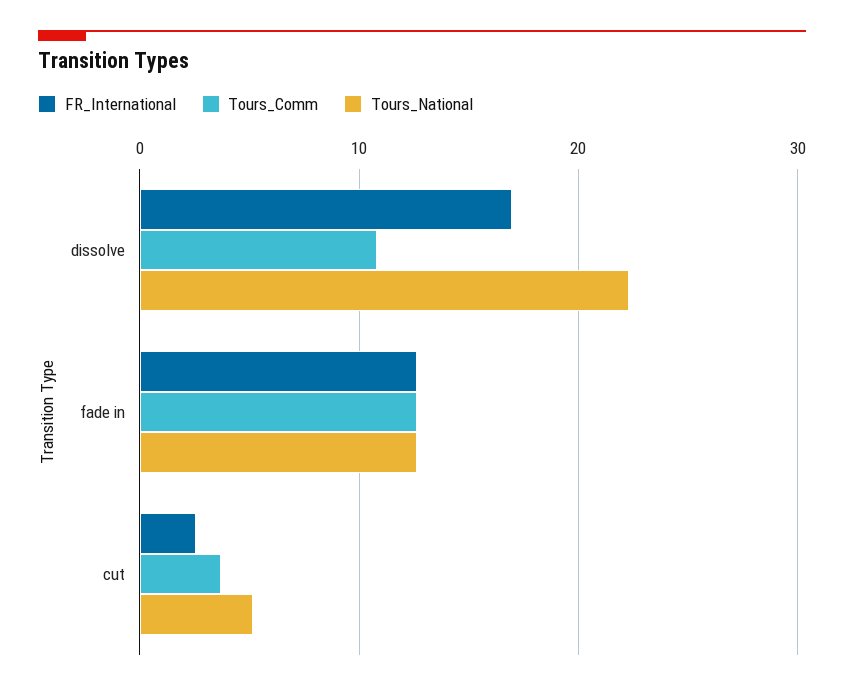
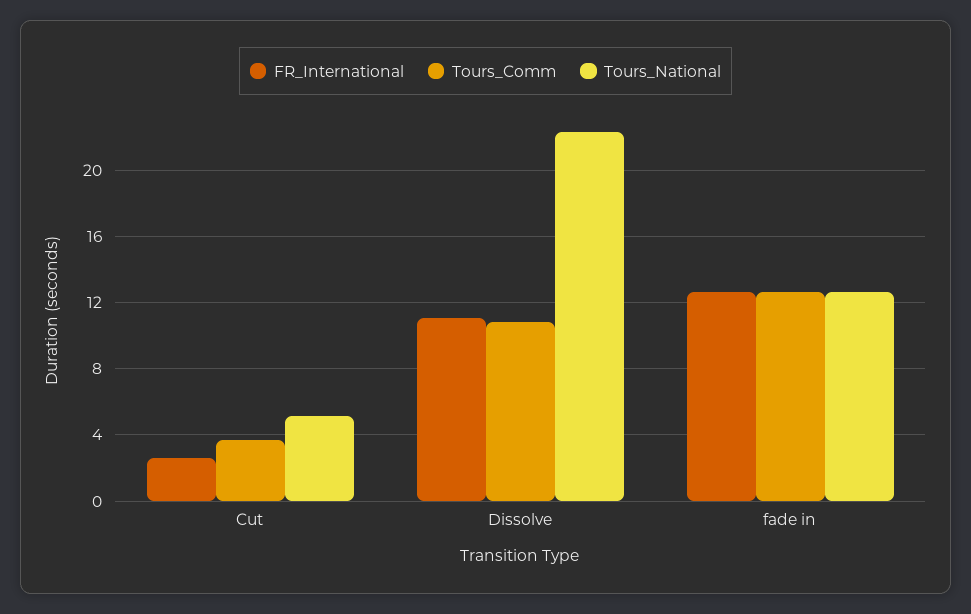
FR_International, dissolve: 17 -> 11

